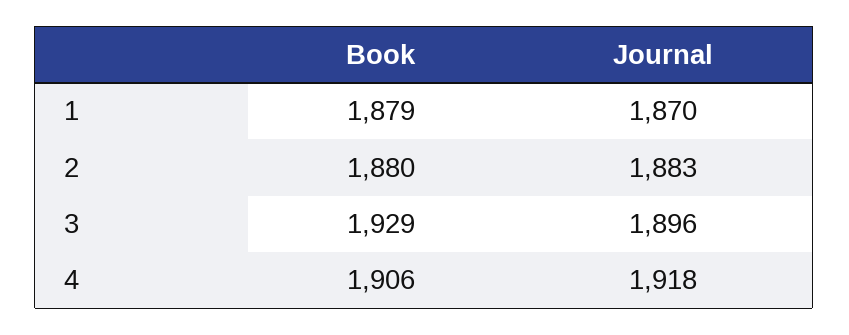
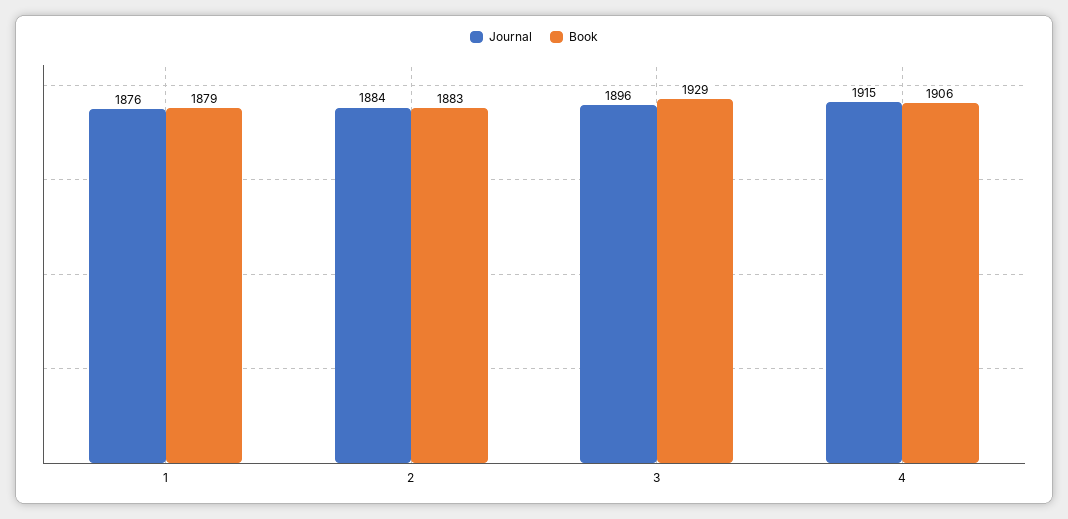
Journal, 1: 1870 -> 1876
Book, 2: 1880 -> 1883
Journal, 2: 1883 -> 1884
Journal, 4: 1918 -> 1915

